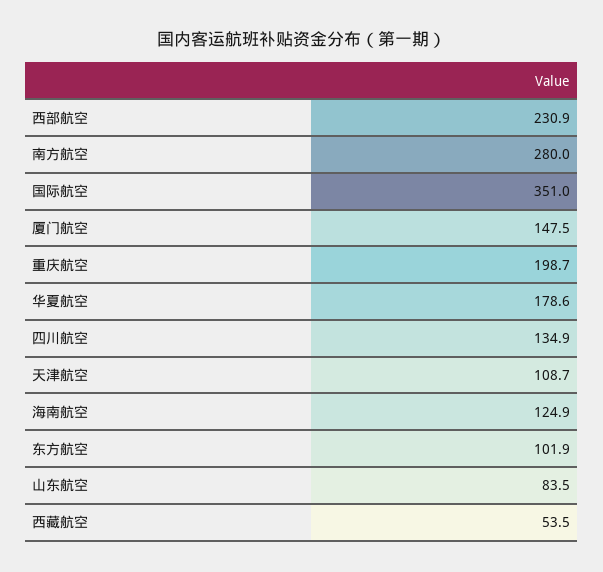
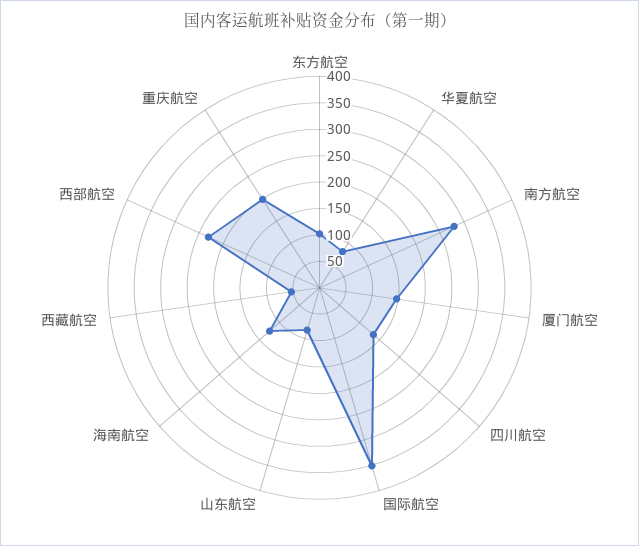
华夏航空: 178.6 -> 75
天津航空: 108.7 -> none

